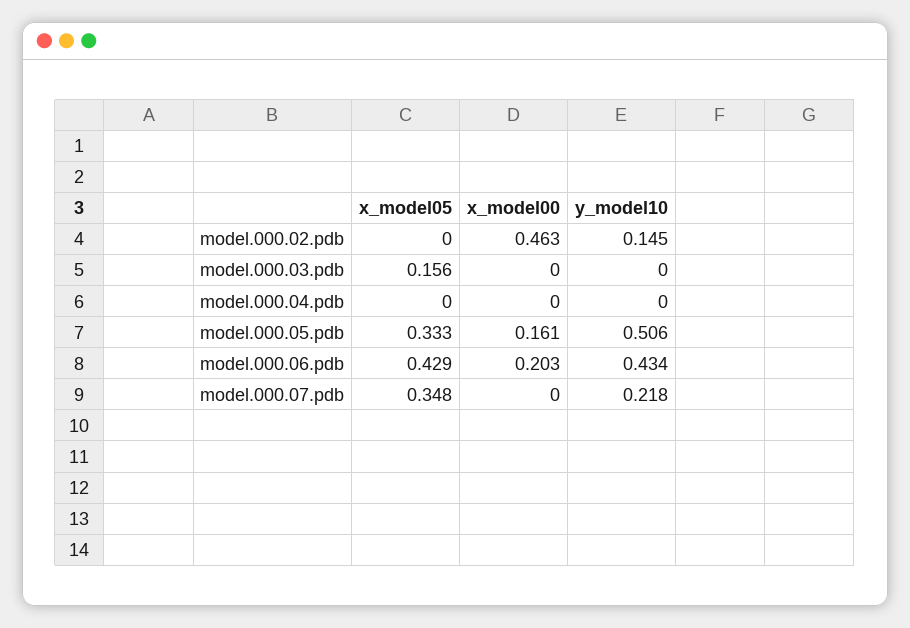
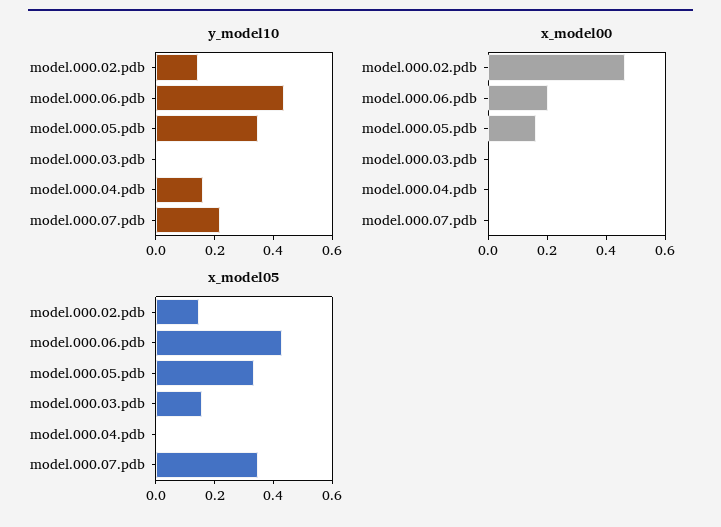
x_model05, model.000.02.pdb: 0 -> 0.15
y_model10, model.000.04.pdb: 0 -> 0.15
y_model10, model.000.05.pdb: 0.506 -> 0.35

